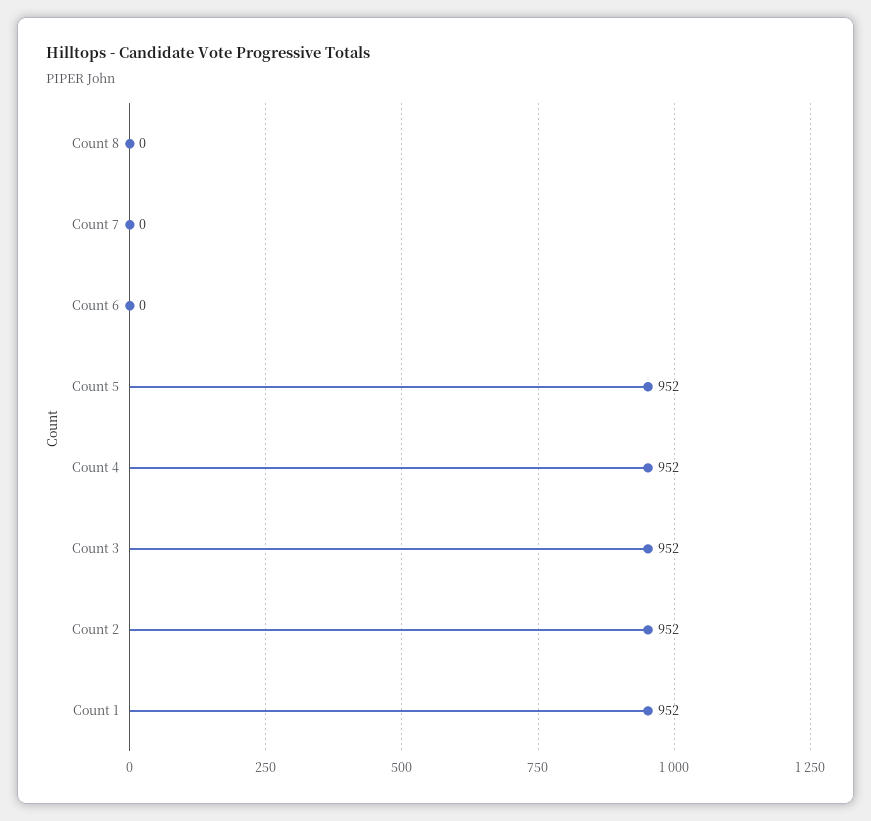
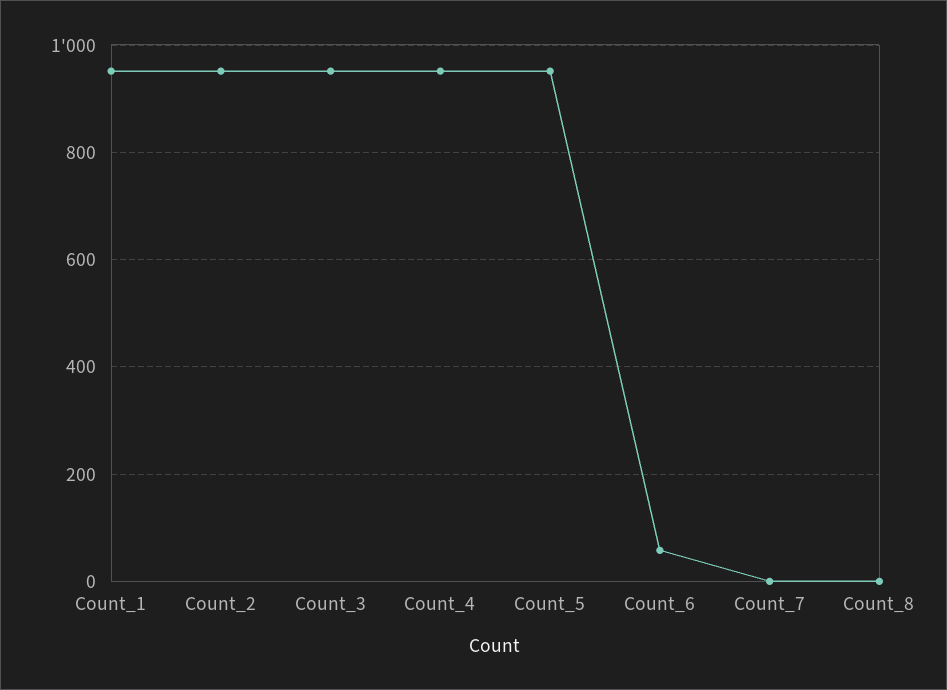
Count 6: 0 -> 60

